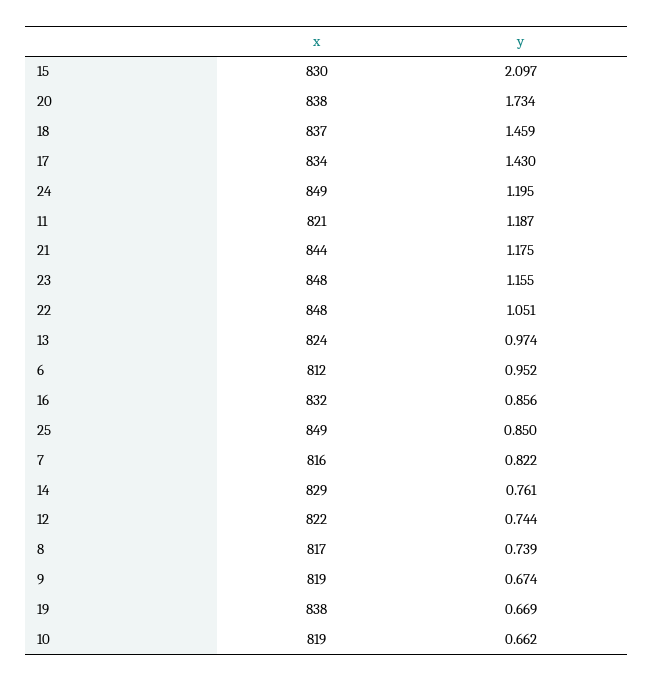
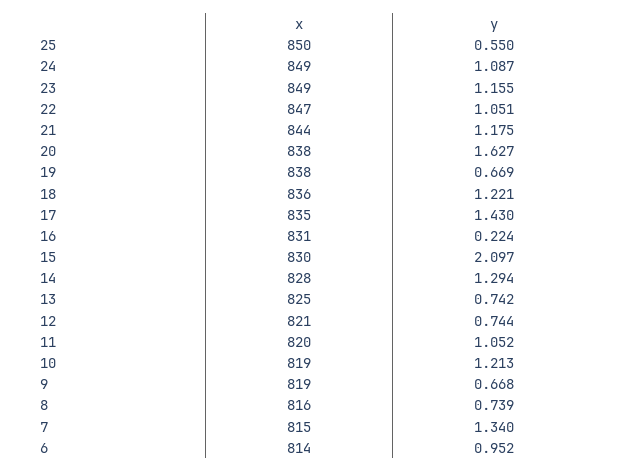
y, 20: 1.734 -> 1.627
x, 18: 837 -> 836
y, 18: 1.459 -> 1.221
x, 17: 834 -> 835
y, 24: 1.195 -> 1.087
x, 11: 821 -> 820
y, 11: 1.187 -> 1.052
x, 23: 848 -> 849
x, 22: 848 -> 847
x, 13: 824 -> 825
y, 13: 0.974 -> 0.742
x, 6: 812 -> 814
x, 16: 832 -> 831
y, 16: 0.856 -> 0.224
x, 25: 849 -> 850
y, 25: 0.85 -> 0.55
x, 7: 816 -> 815
y, 7: 0.822 -> 1.34
x, 14: 829 -> 828
y, 14: 0.761 -> 1.294
x, 12: 822 -> 821
x, 8: 817 -> 816
y, 9: 0.674 -> 0.668
y, 10: 0.662 -> 1.213

